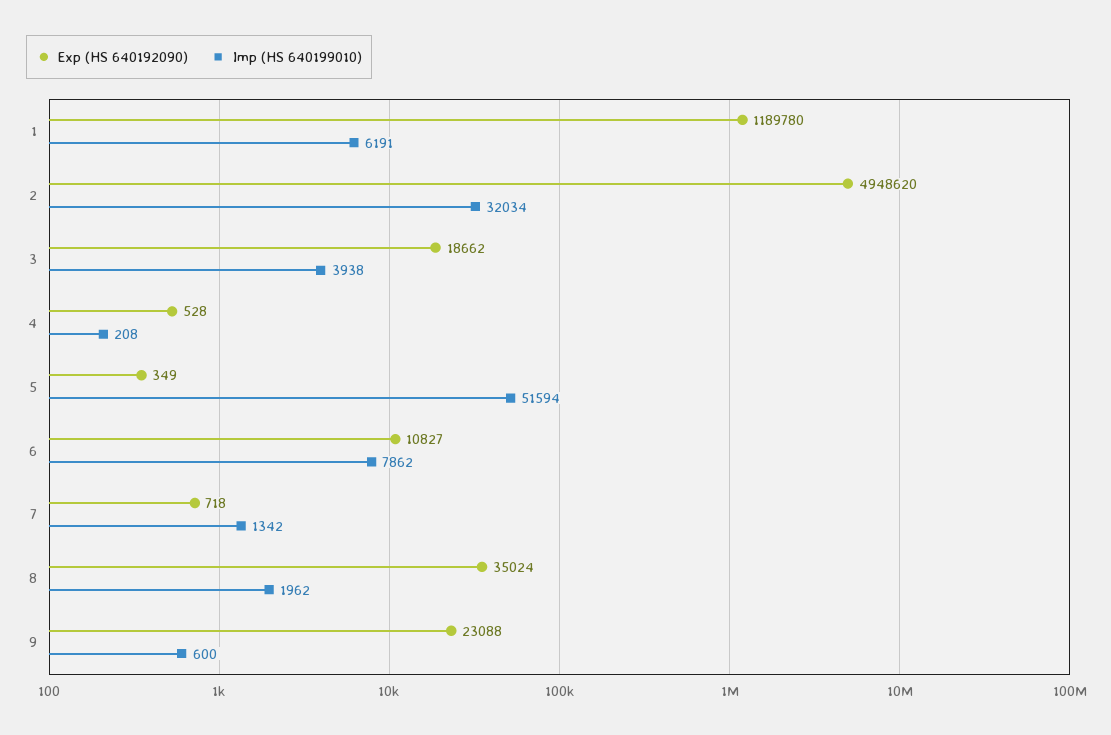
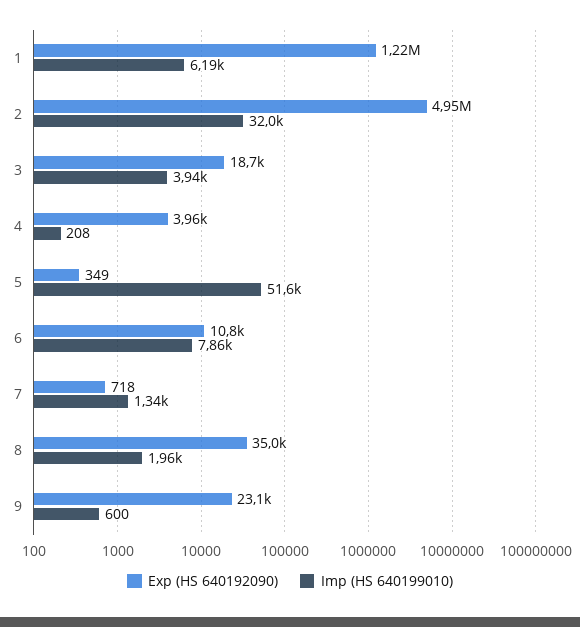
Exp (HS 640192090), 1: 1189780 -> 1220000
Exp (HS 640192090), 4: 528 -> 3960

